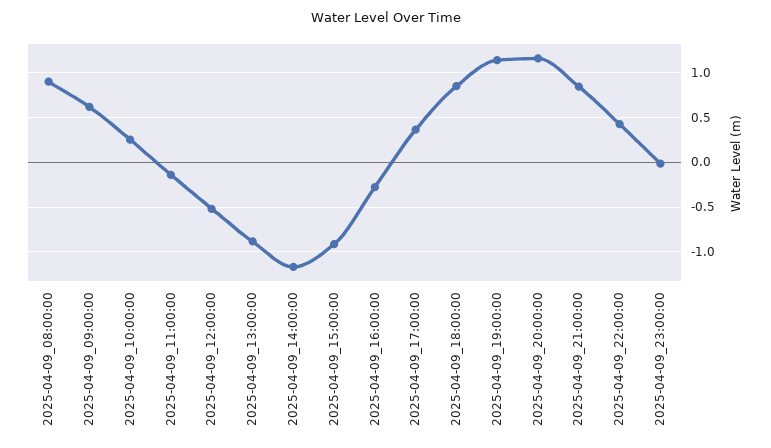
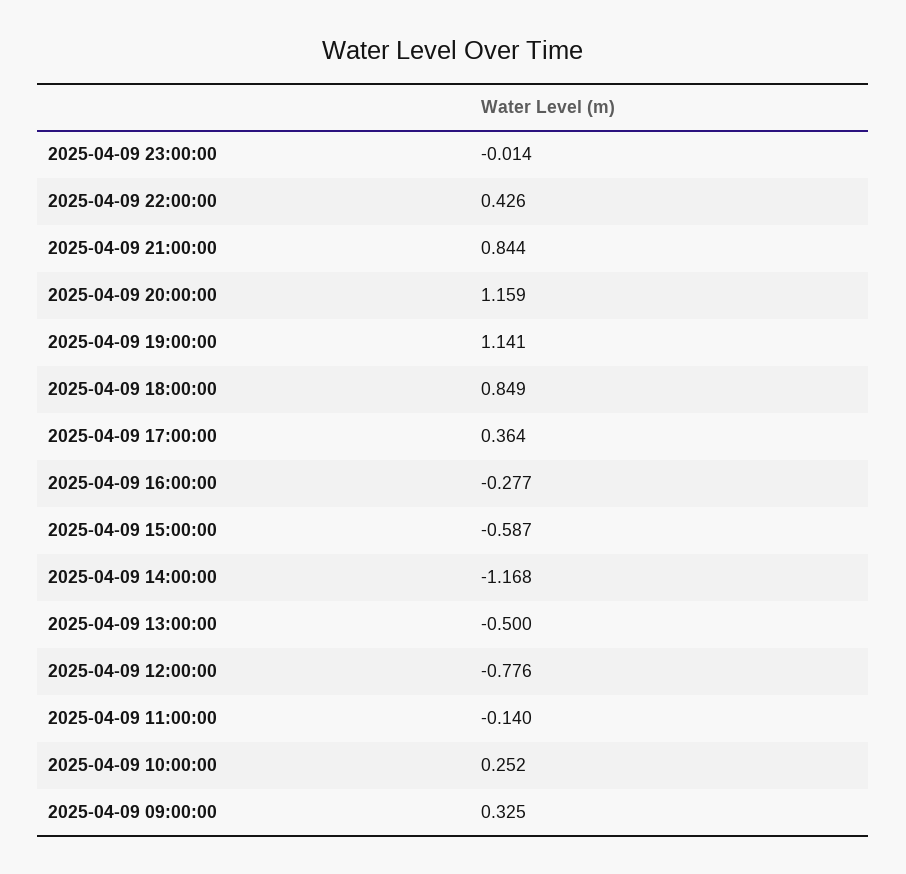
2025-04-09_08:00:00: 0.9 -> none
2025-04-09_09:00:00: 0.6 -> 0.325
2025-04-09_12:00:00: -0.5 -> -0.776
2025-04-09_13:00:00: -0.9 -> -0.5
2025-04-09_15:00:00: -0.9 -> -0.587

